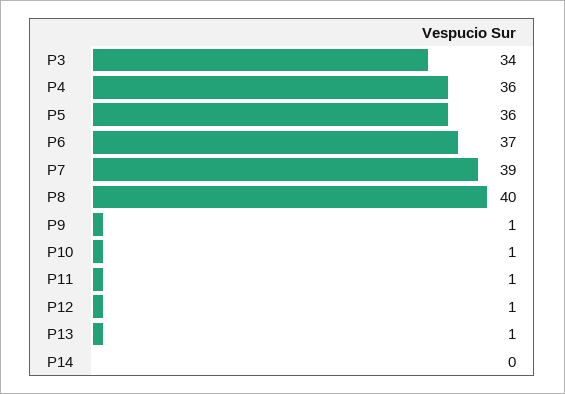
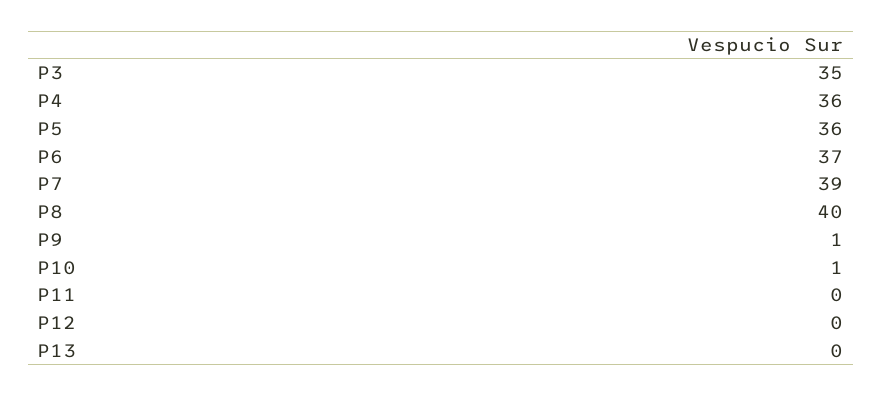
P3: 34 -> 35
P11: 1 -> 0
P12: 1 -> 0
P13: 1 -> 0
P14: 0 -> none

